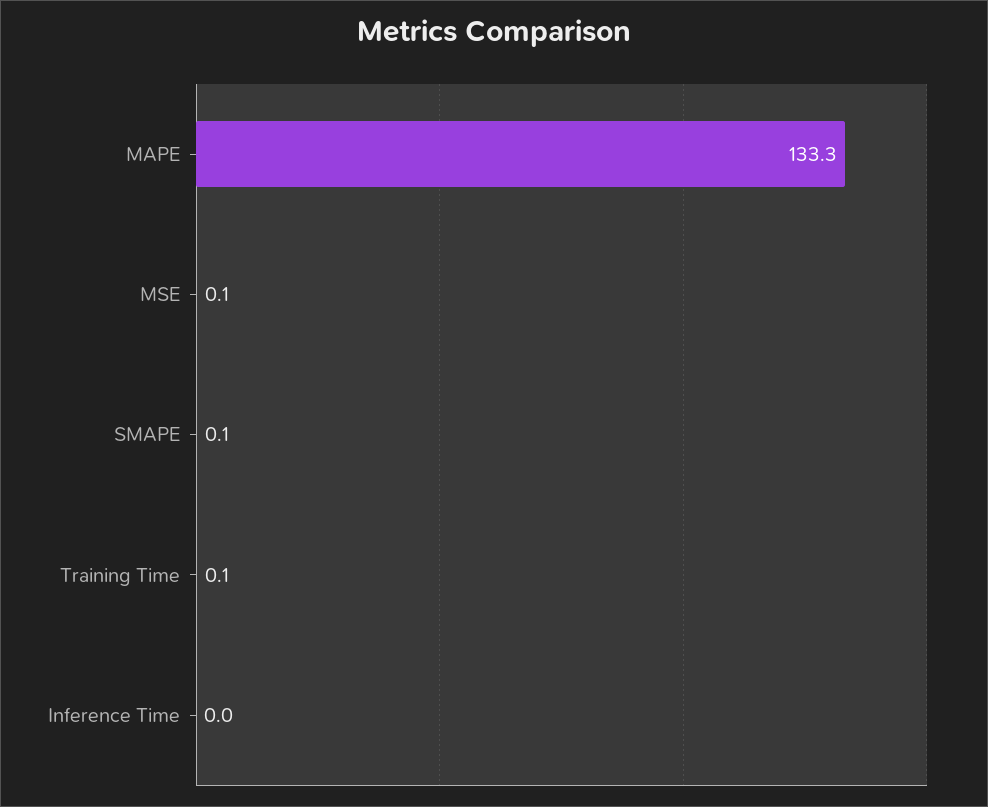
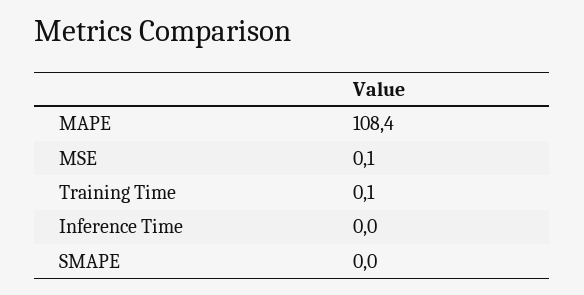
MAPE: 133.3 -> 108.4
SMAPE: 0.1 -> 0

